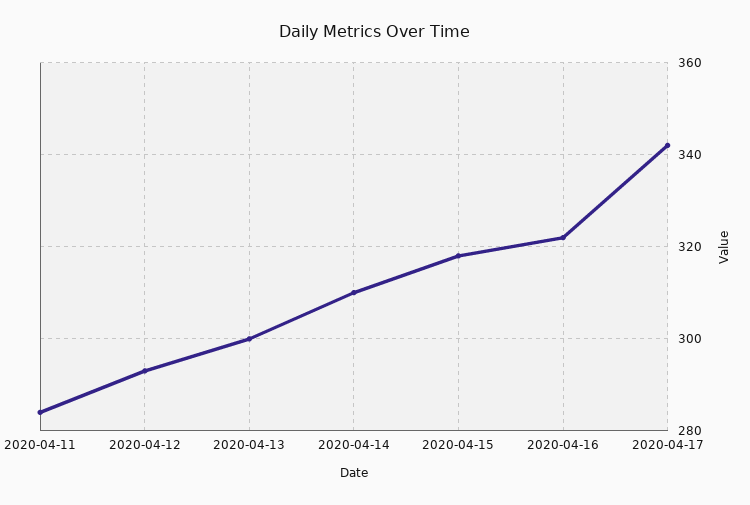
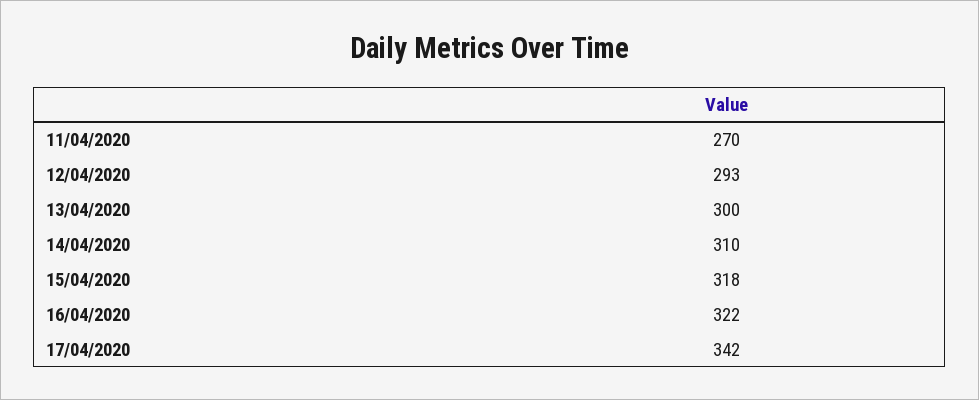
2020-04-11: 285 -> 270

